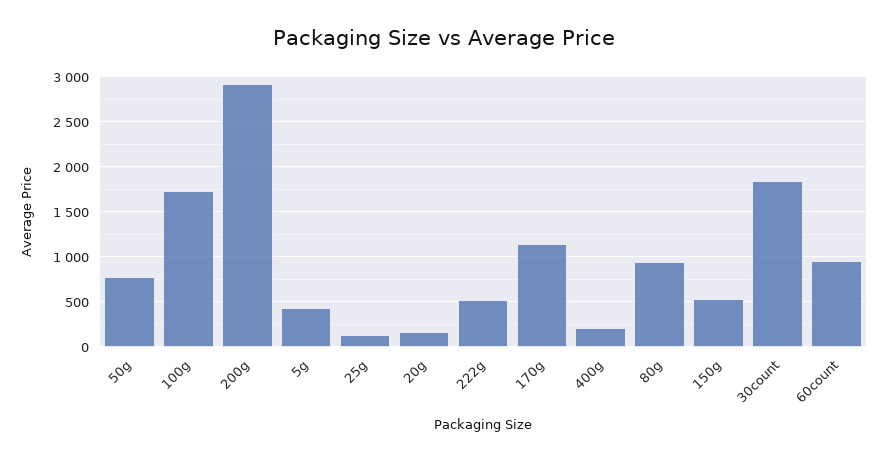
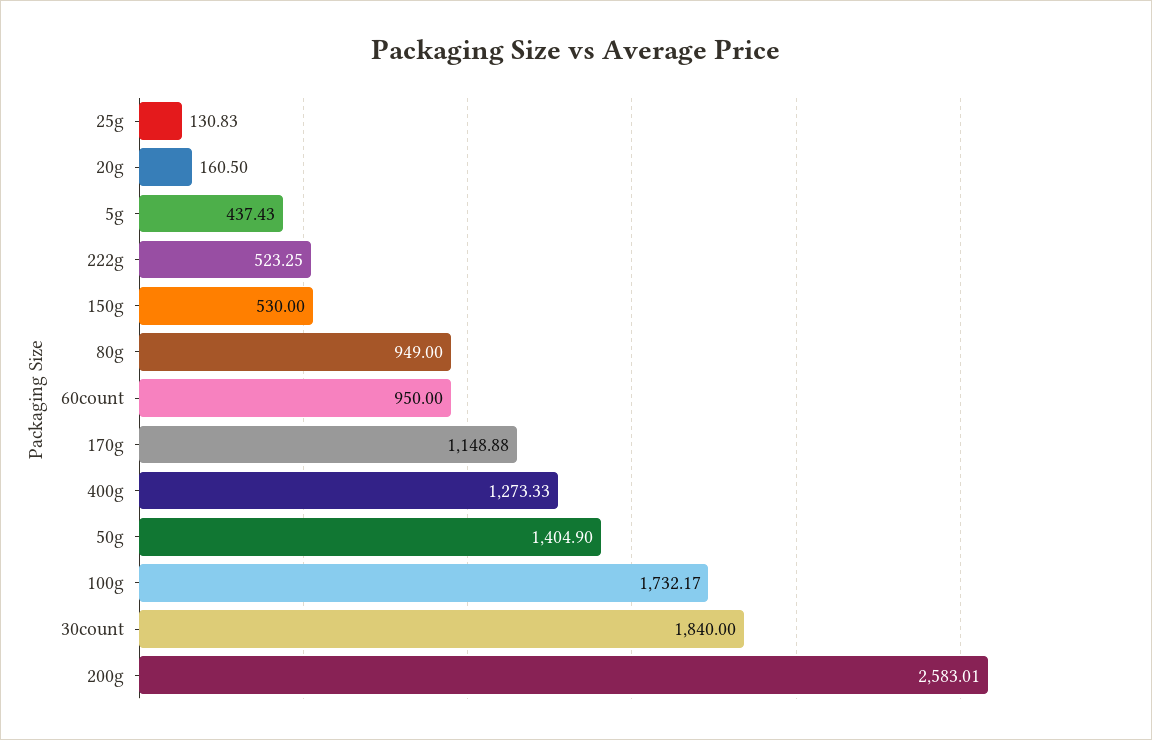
50g: 800 -> 1404.9
200g: 2900 -> 2583.01
400g: 200 -> 1273.33

